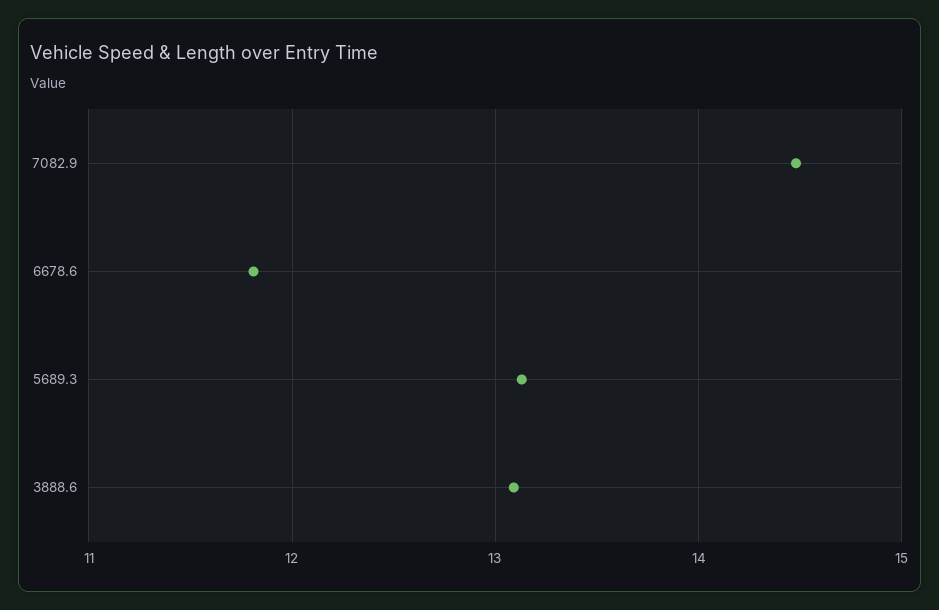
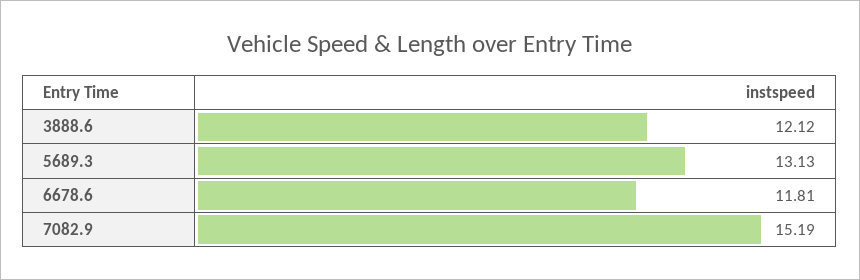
7082.9: 14.5 -> 15.19
3888.6: 13.1 -> 12.12

